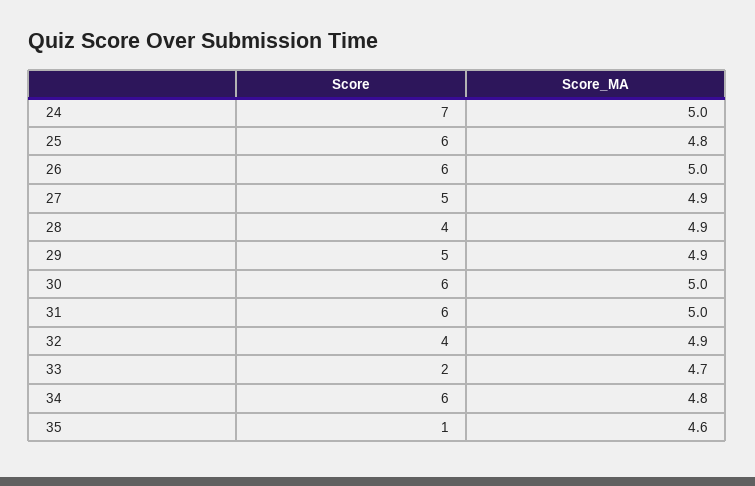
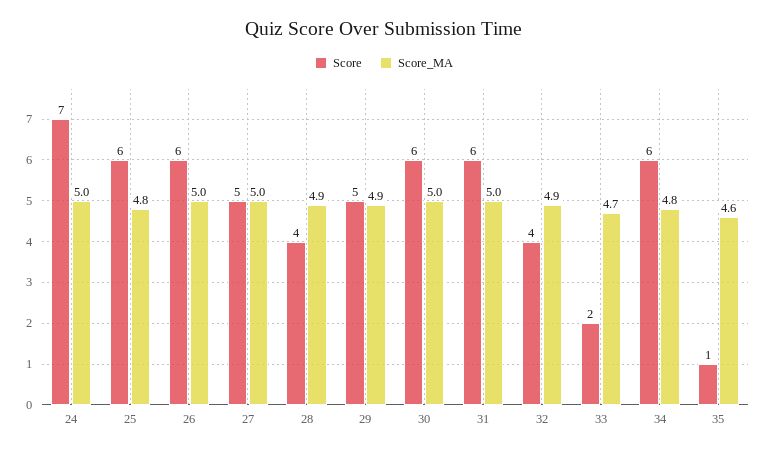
Score_MA, 27: 4.9 -> 5

